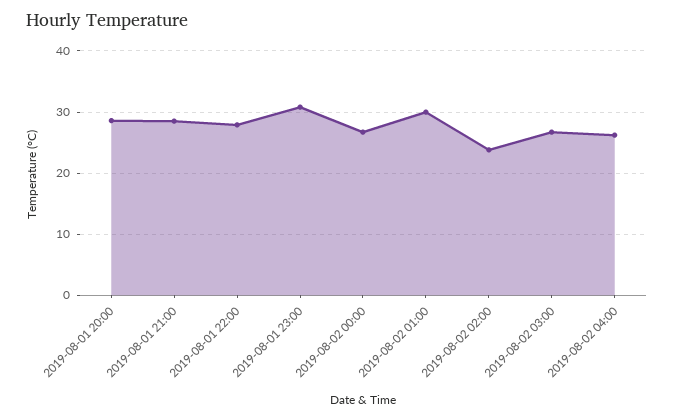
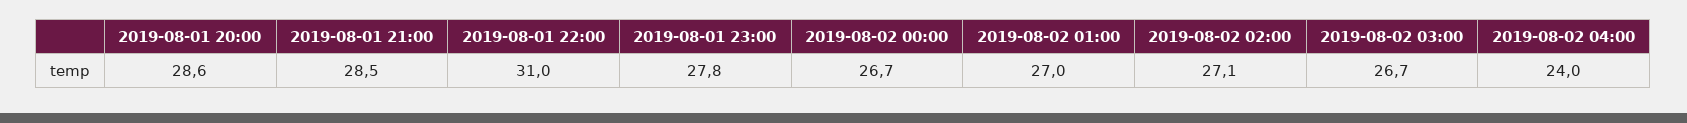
2019-08-01 22:00: 28 -> 31
2019-08-01 23:00: 31 -> 27.8
2019-08-02 01:00: 30 -> 27
2019-08-02 02:00: 24 -> 27.1
2019-08-02 04:00: 26 -> 24

